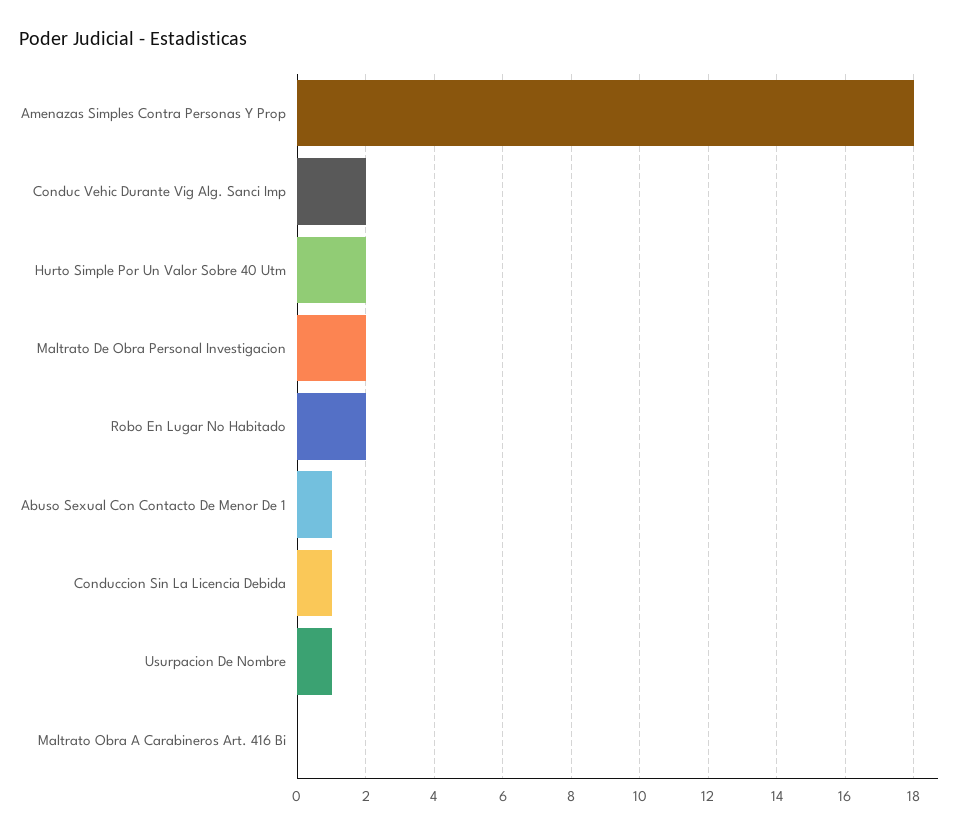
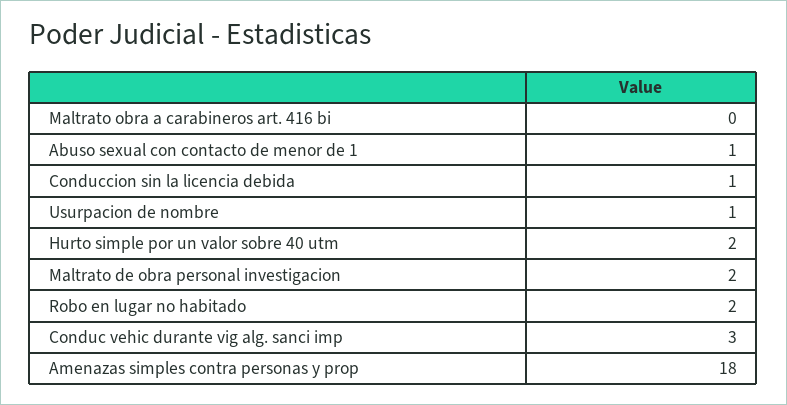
Conduc Vehic Durante Vig Alg. Sanci Imp: 2 -> 3

